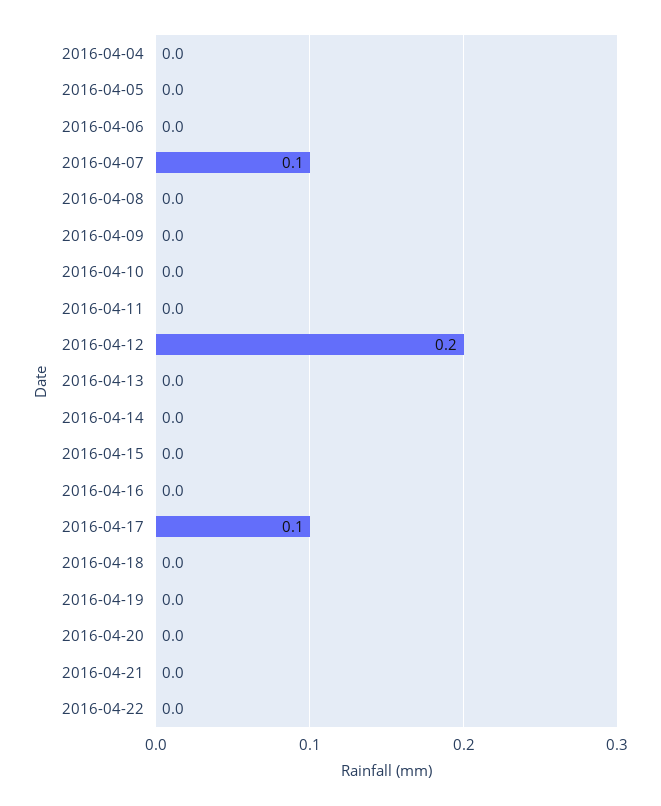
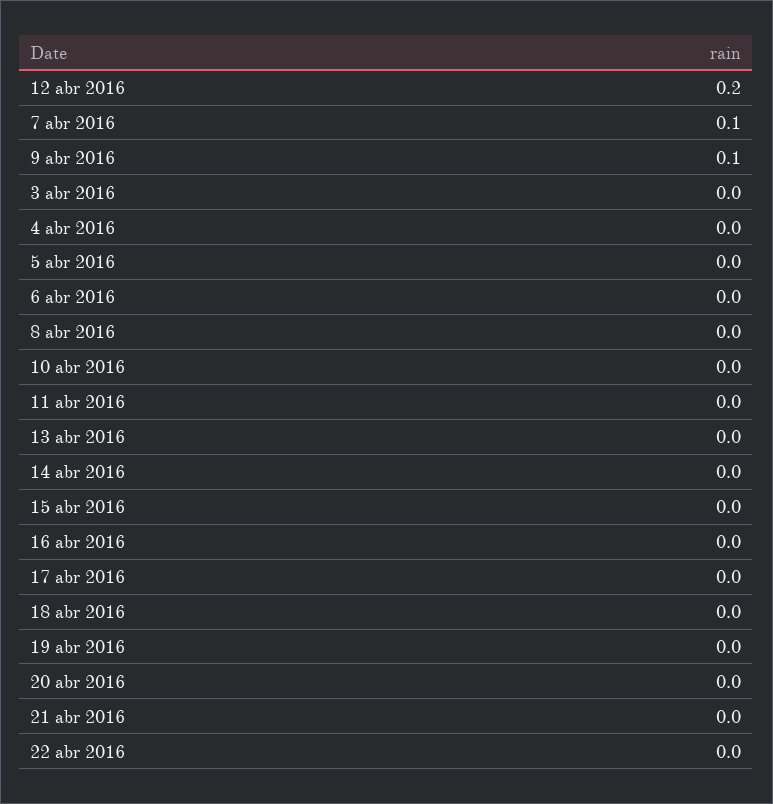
2016-04-09: 0 -> 0.1
2016-04-17: 0.1 -> 0
3 abr 2016: none -> 0

